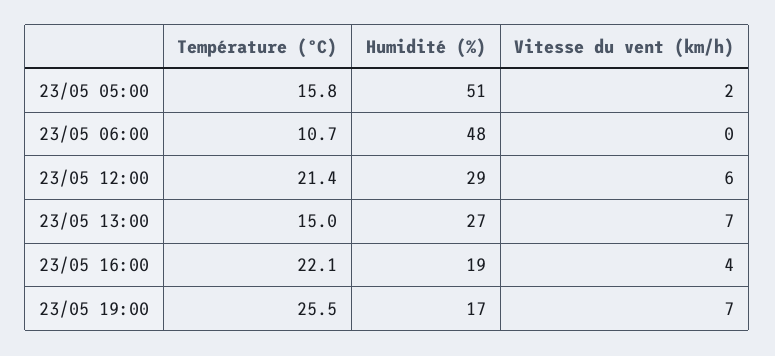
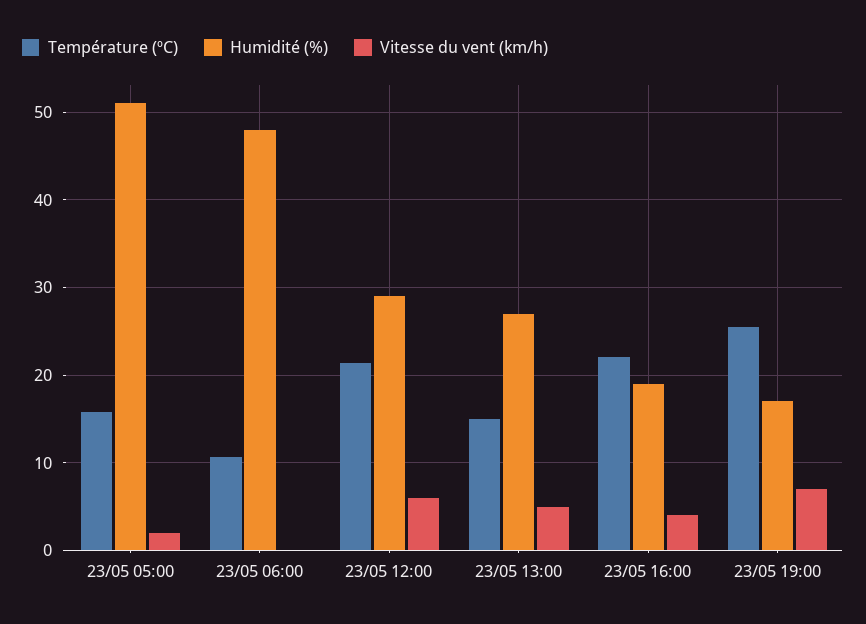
Vitesse du vent (km/h), 23/05 13:00: 7 -> 5

